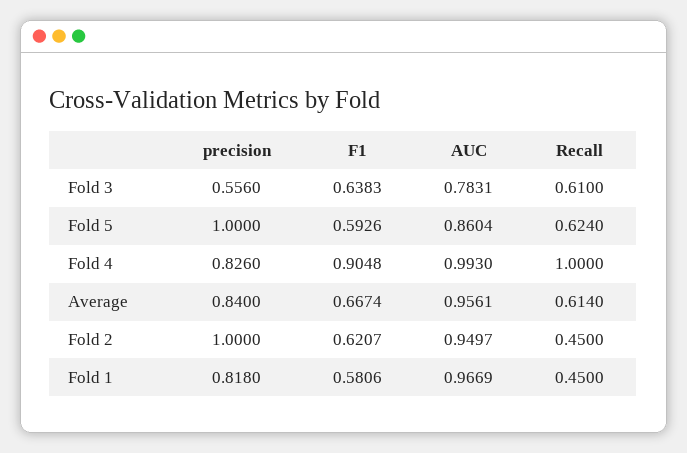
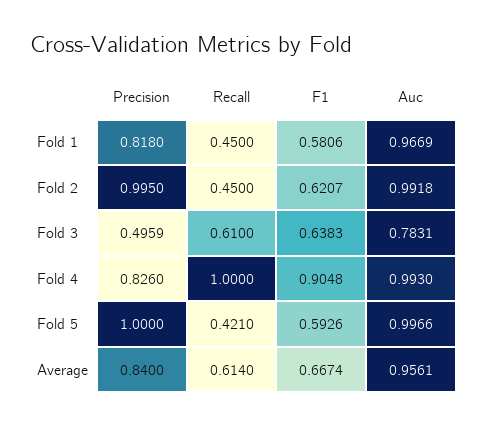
precision, Fold 3: 0.556 -> 0.4959
AUC, Fold 5: 0.8604 -> 0.9966
Recall, Fold 5: 0.624 -> 0.421
precision, Fold 2: 1 -> 0.995
AUC, Fold 2: 0.9497 -> 0.9918

